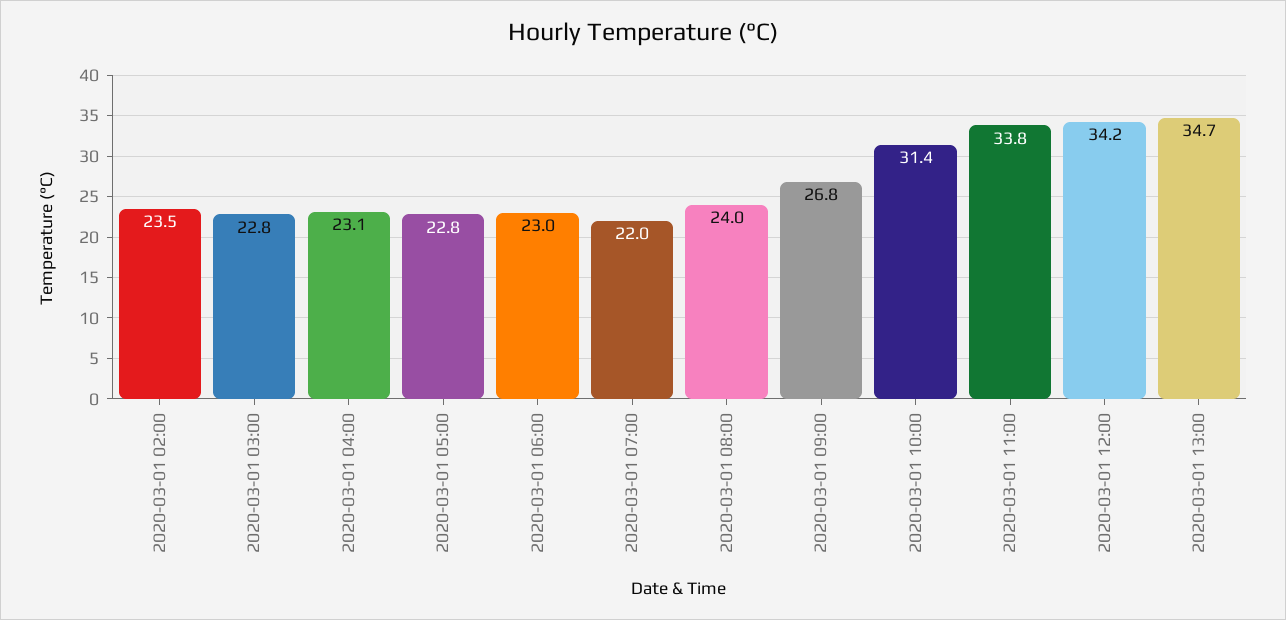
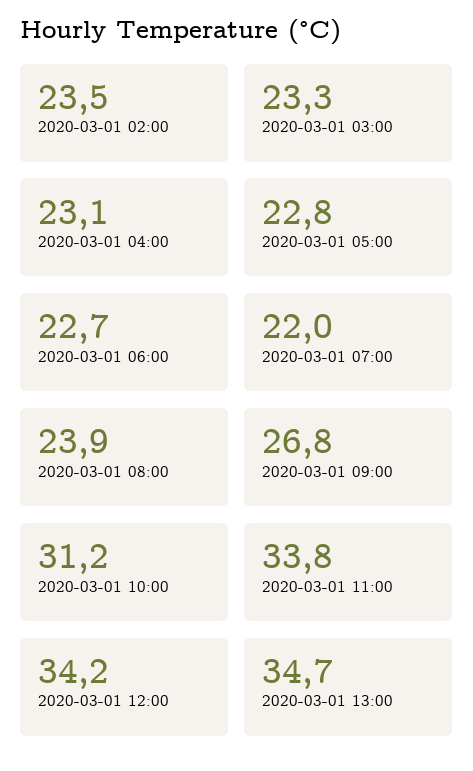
2020-03-01 03:00: 22.8 -> 23.3
2020-03-01 06:00: 23 -> 22.7
2020-03-01 08:00: 24 -> 23.9
2020-03-01 10:00: 31.4 -> 31.2

